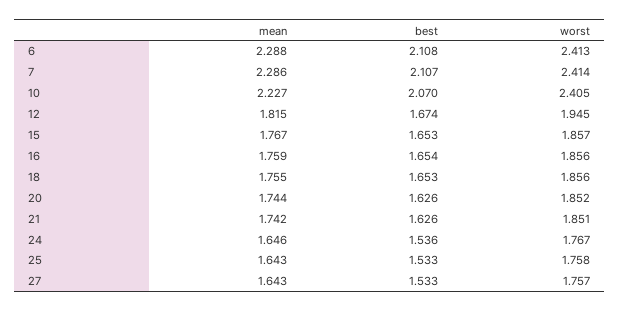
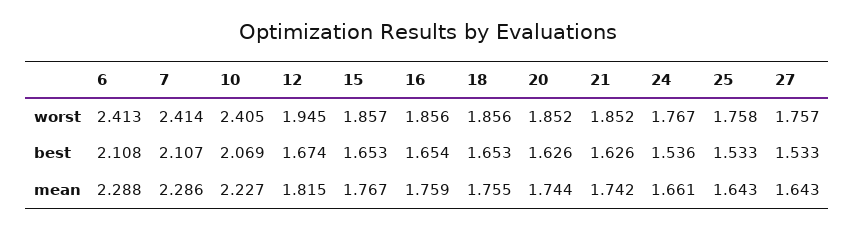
best, 10: 2.07 -> 2.069
worst, 21: 1.851 -> 1.852
mean, 24: 1.646 -> 1.661

